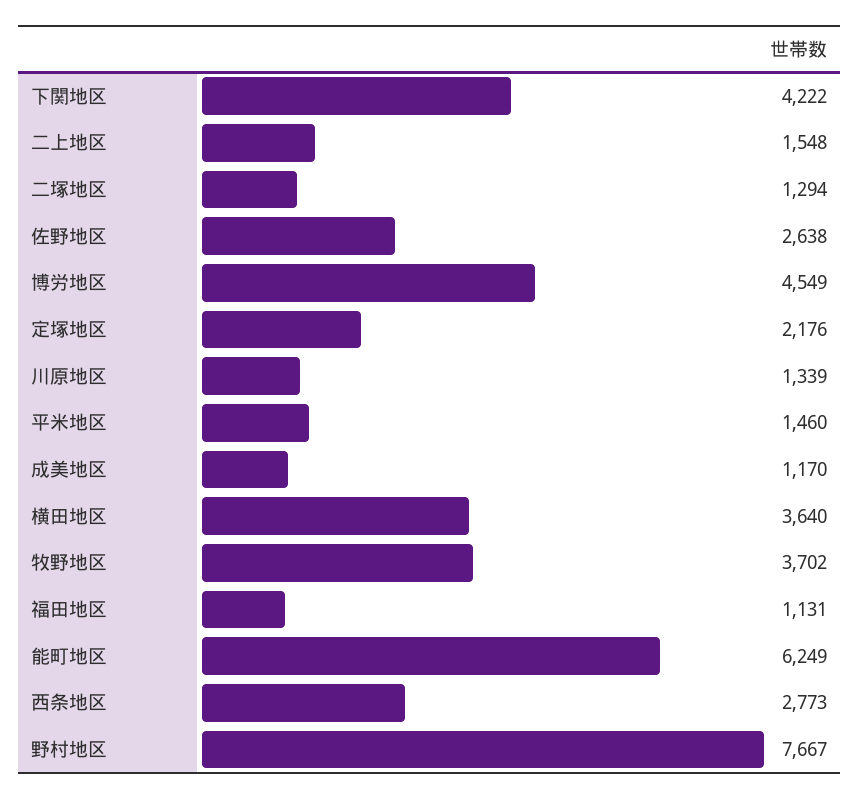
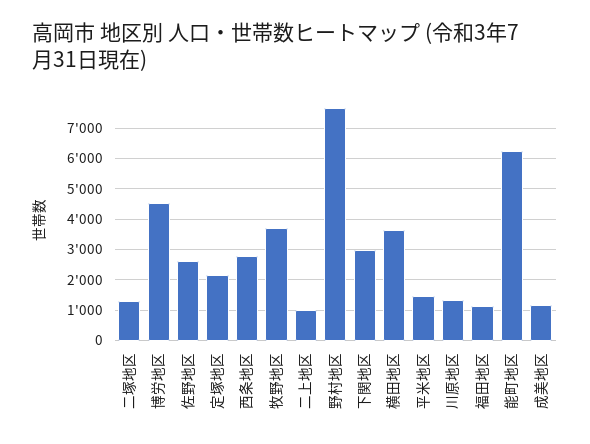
下関地区: 4222 -> 3000
二上地区: 1548 -> 1000

